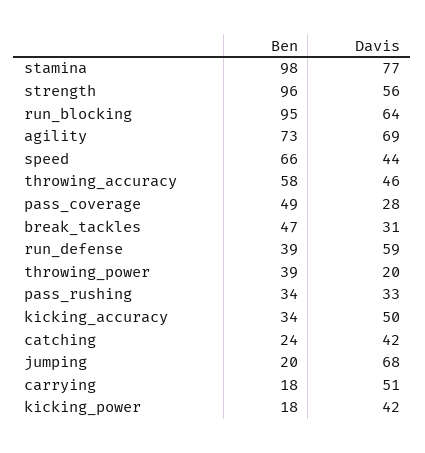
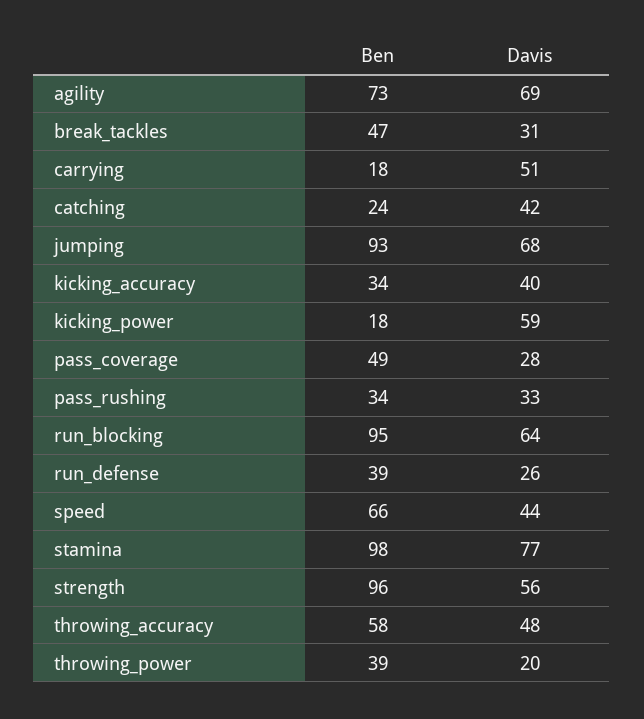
Davis, throwing_accuracy: 46 -> 48
Davis, run_defense: 59 -> 26
Davis, kicking_accuracy: 50 -> 40
Ben, jumping: 20 -> 93
Davis, kicking_power: 42 -> 59

